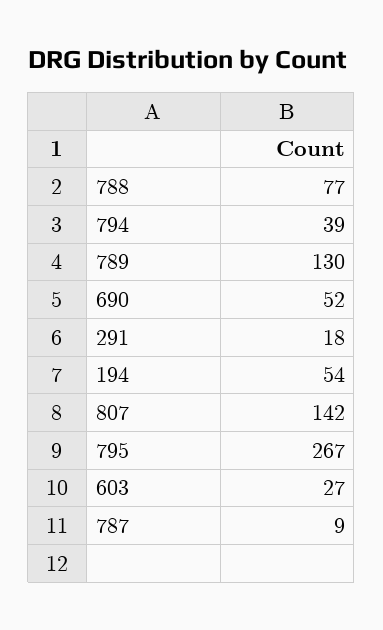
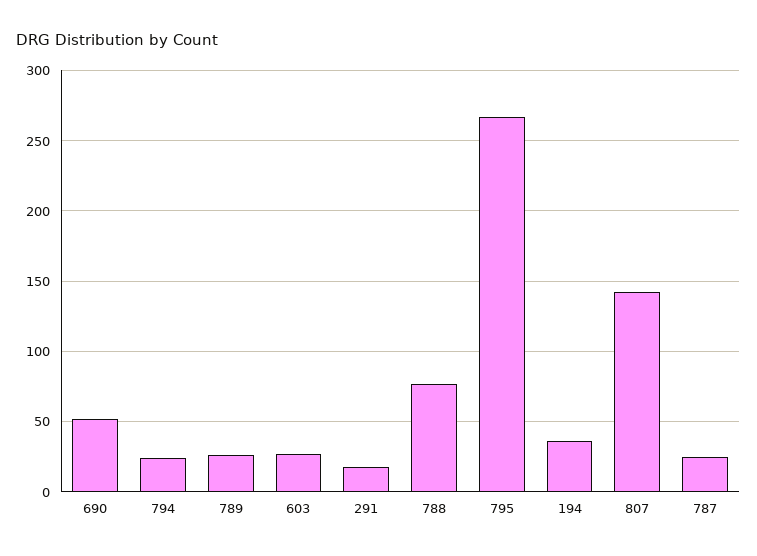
794: 39 -> 25
789: 130 -> 25
194: 54 -> 35
787: 9 -> 25

